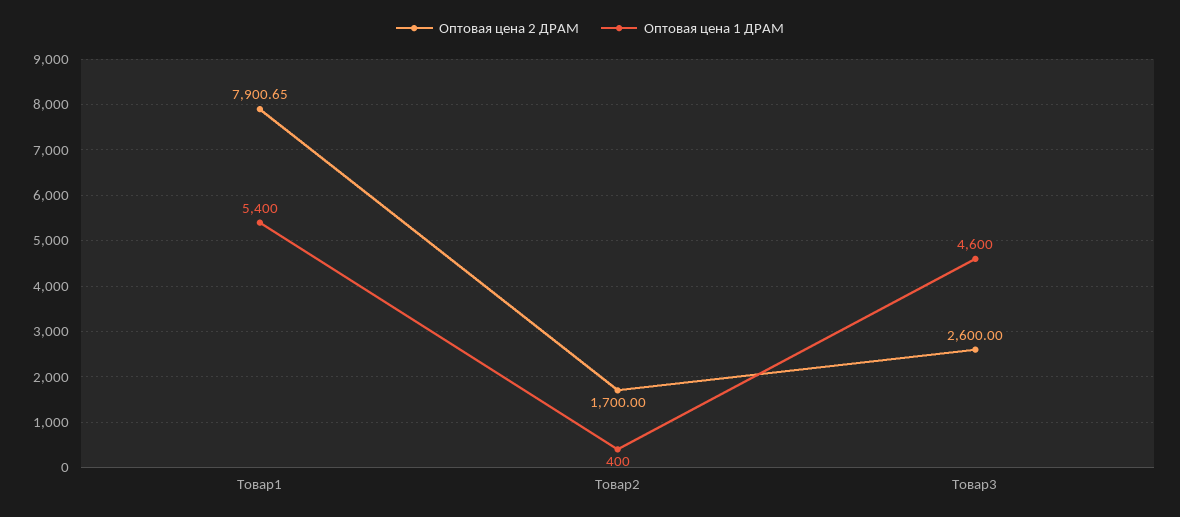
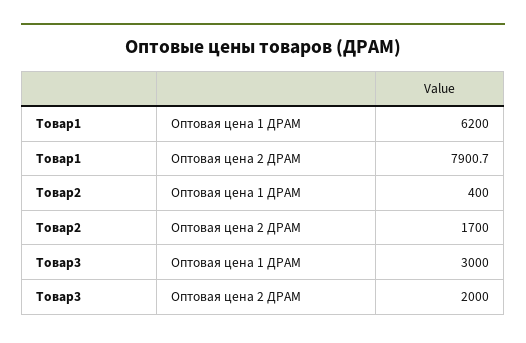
Оптовая цена 1 ДРАМ, Товар1: 5400 -> 6200
Оптовая цена 2 ДРАМ, Товар3: 2600 -> 2000
Оптовая цена 1 ДРАМ, Товар3: 4600 -> 3000

